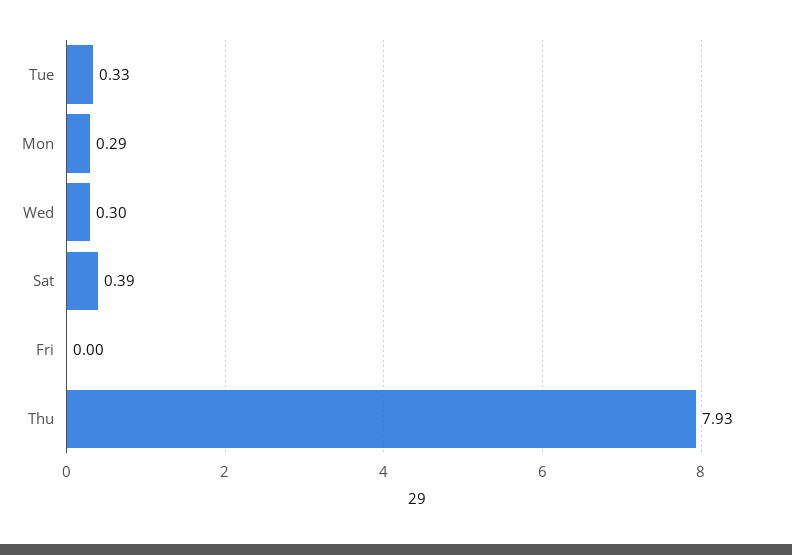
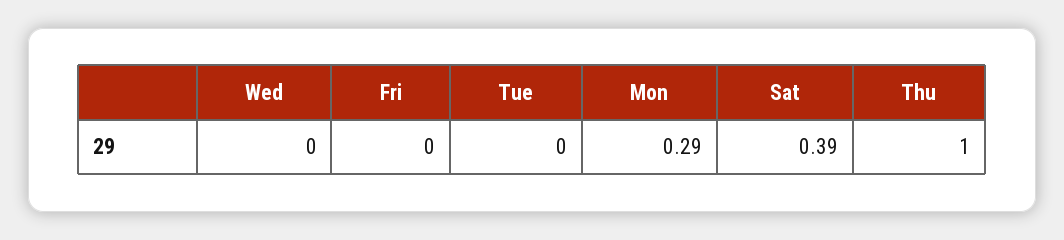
Tue: 0.33 -> 0
Wed: 0.3 -> 0
Thu: 7.93 -> 1

